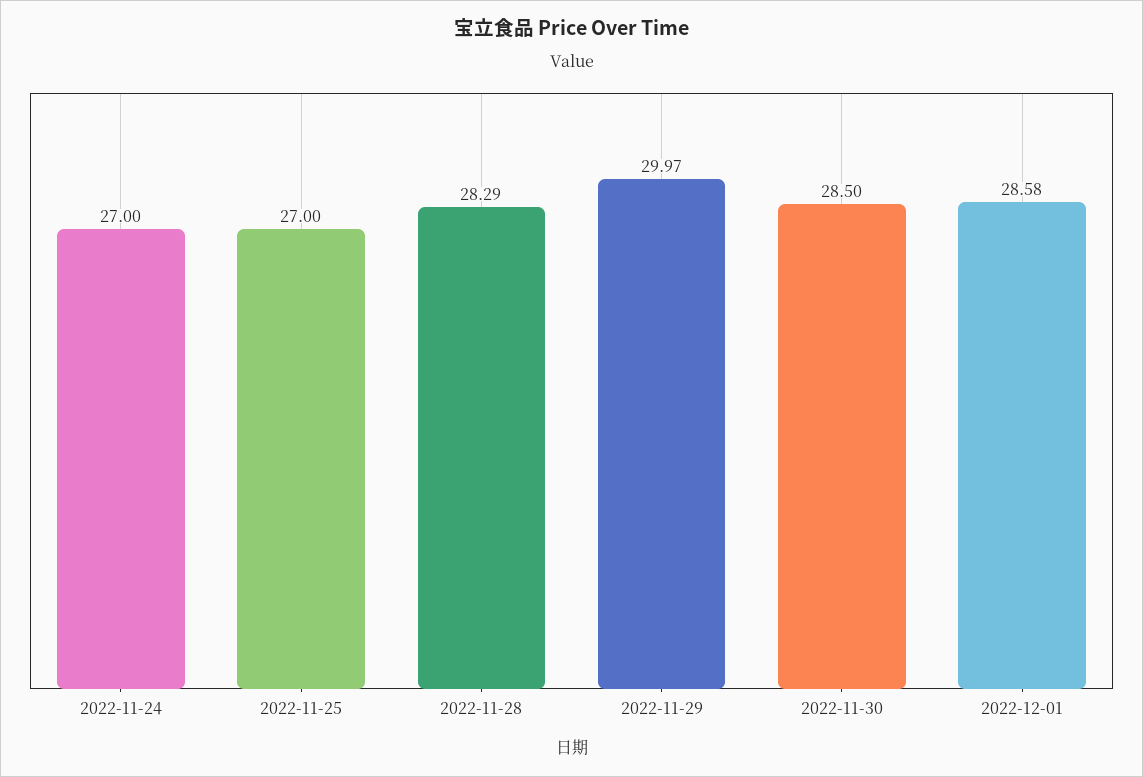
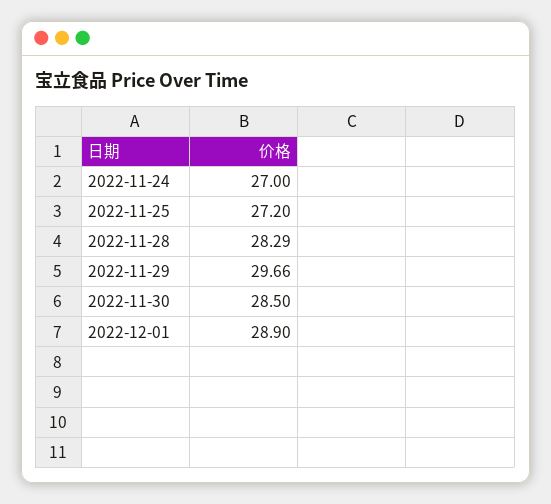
2022-11-25: 27 -> 27.2
2022-11-29: 29.97 -> 29.66
2022-12-01: 28.58 -> 28.9

